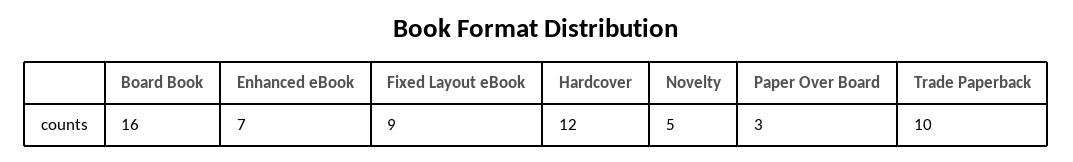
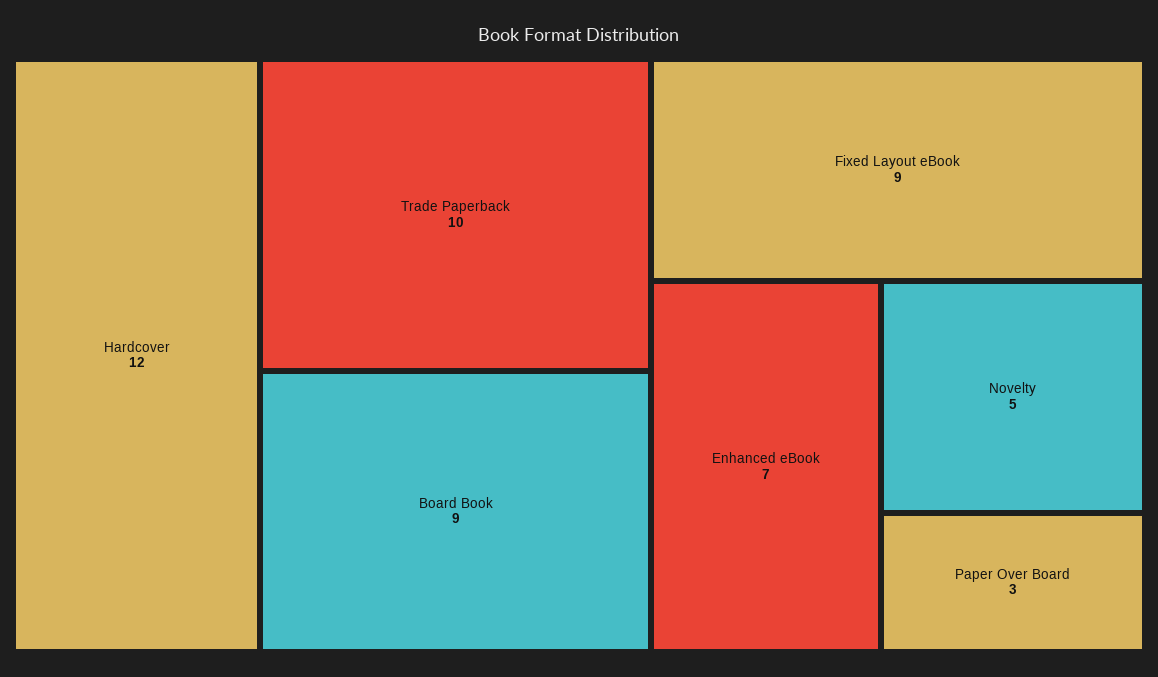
Board Book: 16 -> 9

